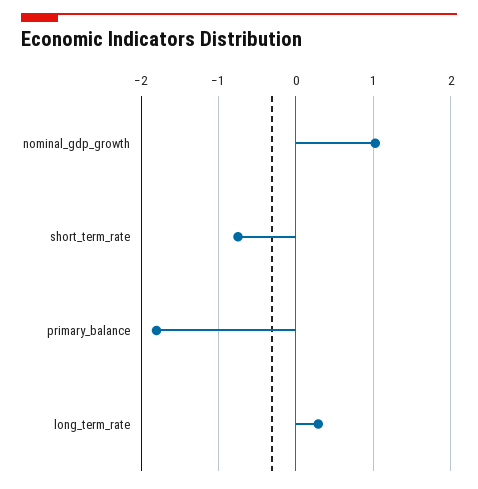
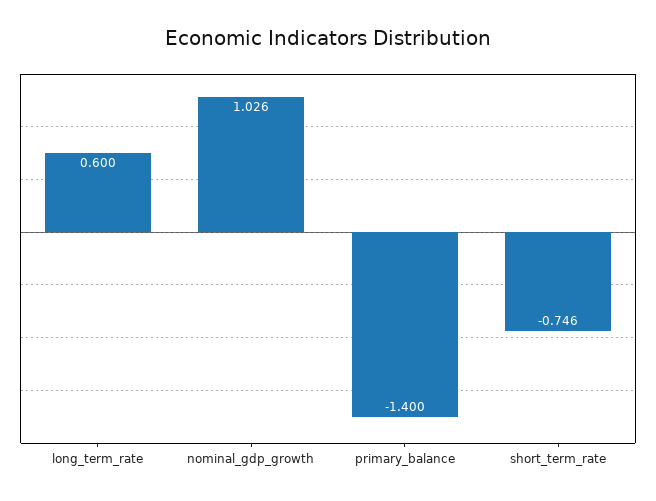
primary_balance: -1.8 -> -1.4
long_term_rate: 0.3 -> 0.6

